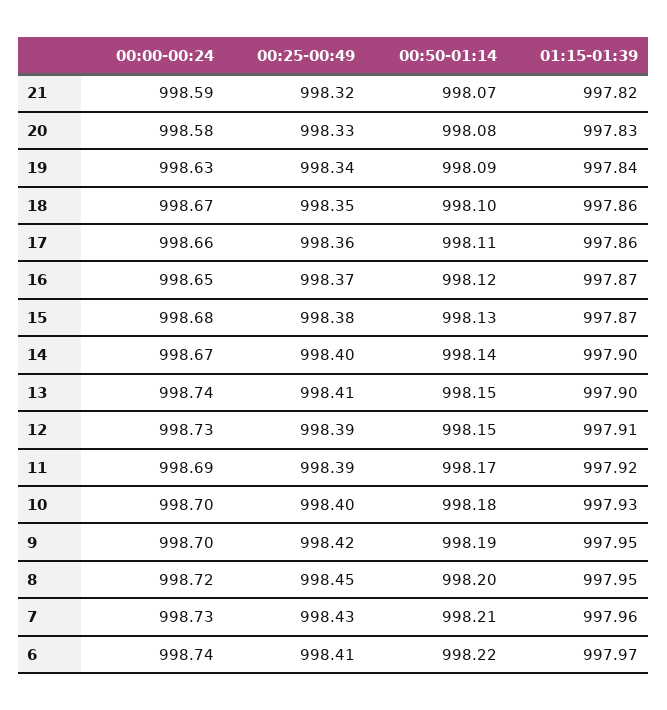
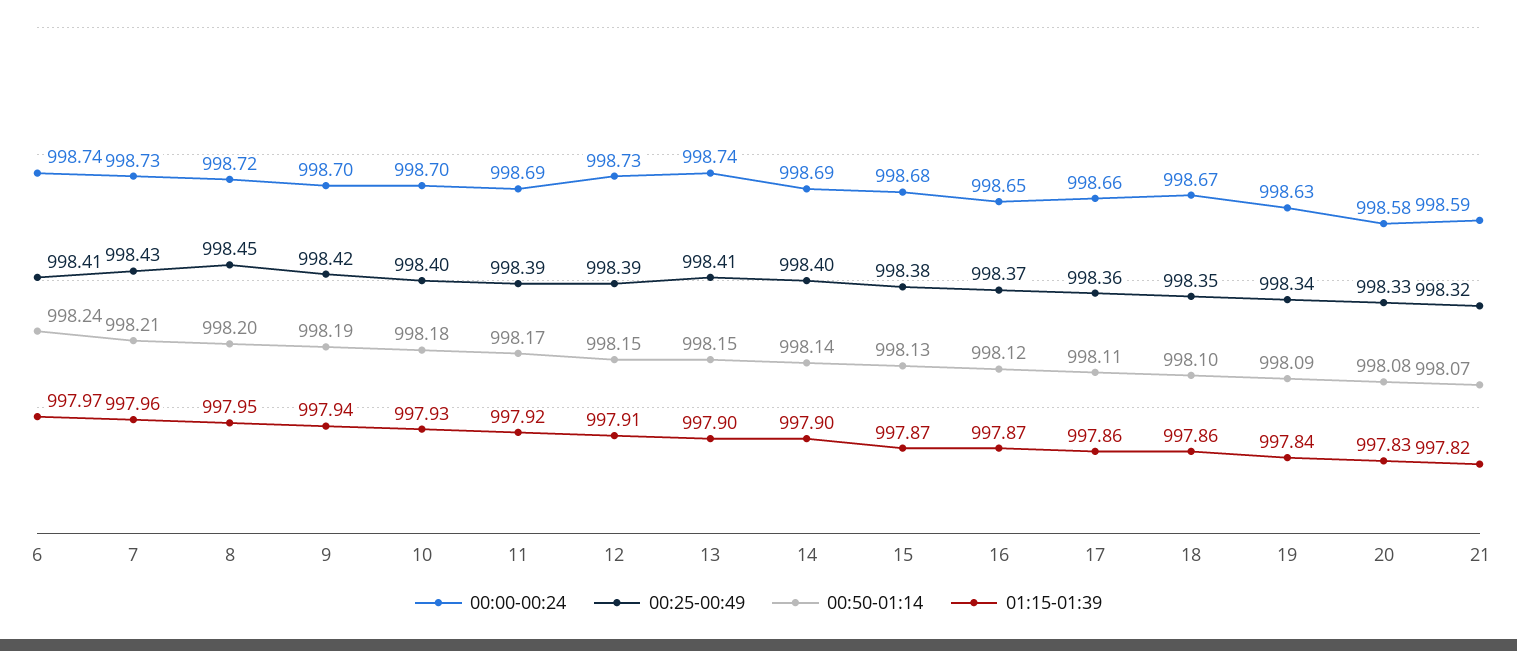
00:00-00:24, 14: 998.67 -> 998.69
01:15-01:39, 9: 997.95 -> 997.94
00:50-01:14, 6: 998.22 -> 998.24

